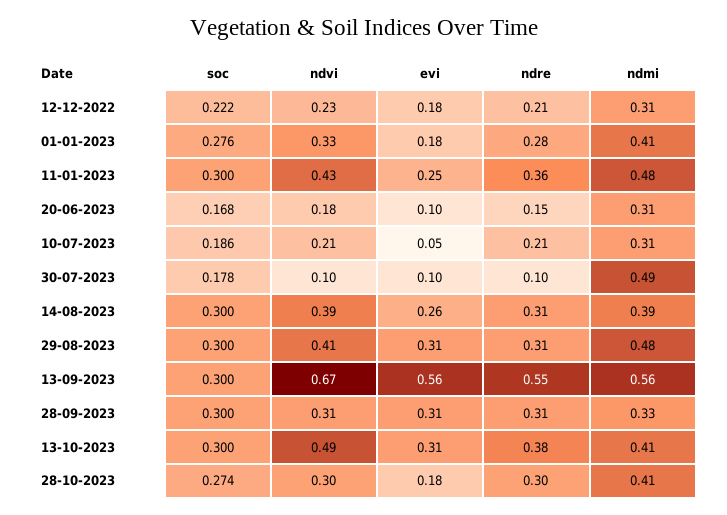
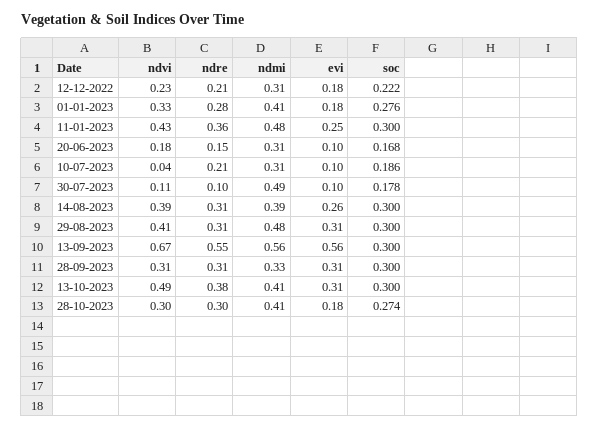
ndvi, 10-07-2023: 0.21 -> 0.04
evi, 10-07-2023: 0.05 -> 0.1
ndvi, 30-07-2023: 0.1 -> 0.11

